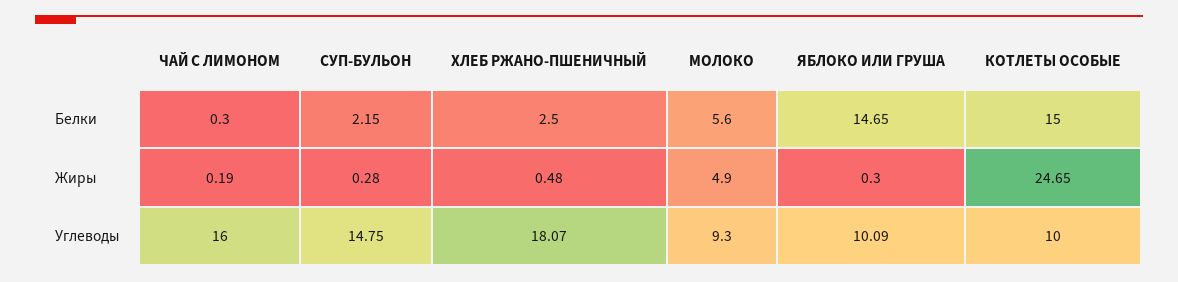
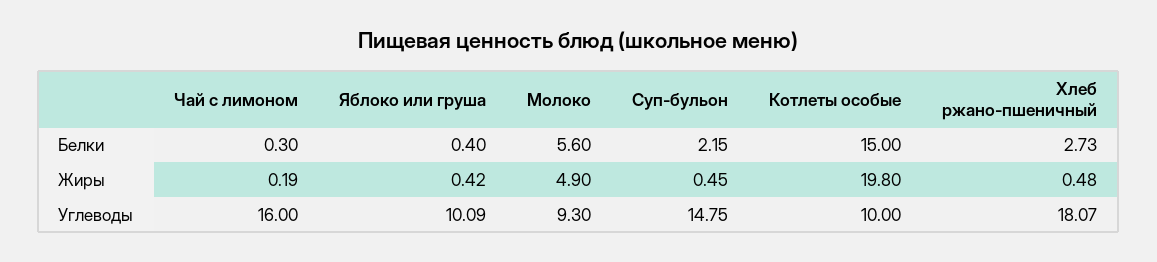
ХЛЕБ РЖАНО-ПШЕНИЧНЫЙ, Белки: 2.5 -> 2.73
ЯБЛОКО ИЛИ ГРУША, Белки: 14.65 -> 0.4
СУП-БУЛЬОН, Жиры: 0.28 -> 0.45
ЯБЛОКО ИЛИ ГРУША, Жиры: 0.3 -> 0.42
КОТЛЕТЫ ОСОБЫЕ, Жиры: 24.65 -> 19.8

